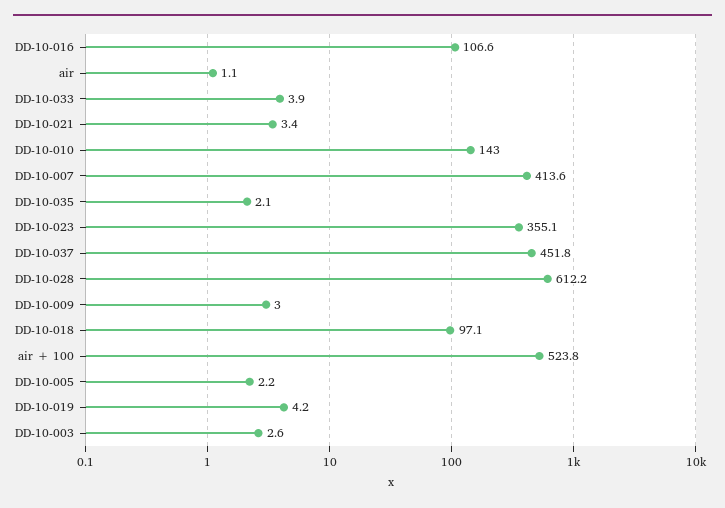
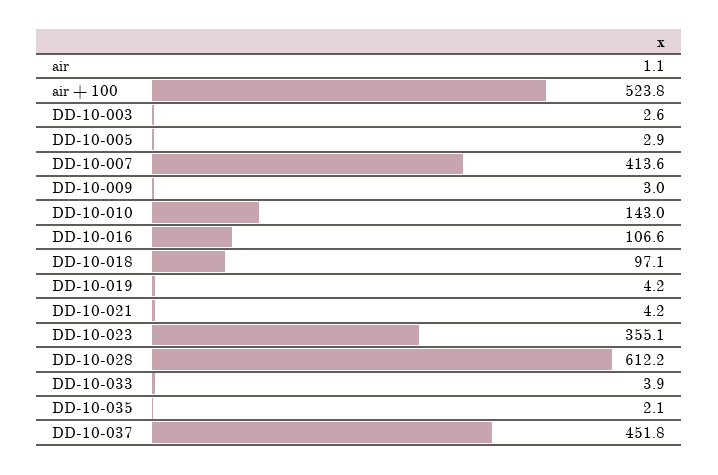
DD-10-021: 3.4 -> 4.2
DD-10-005: 2.2 -> 2.9

